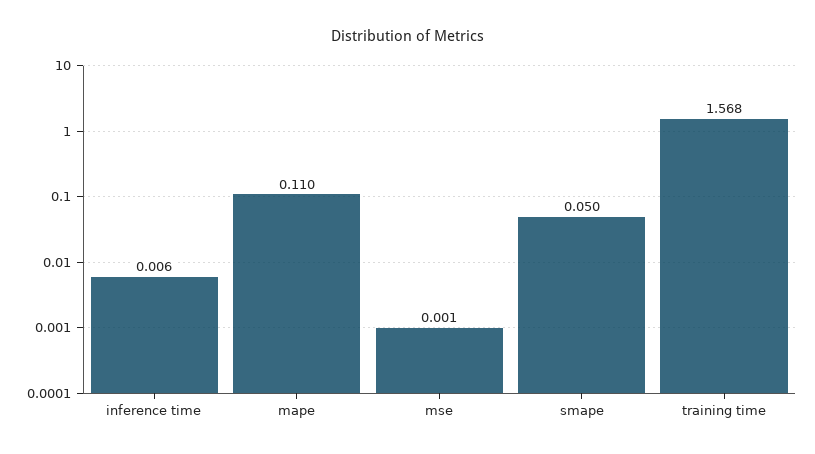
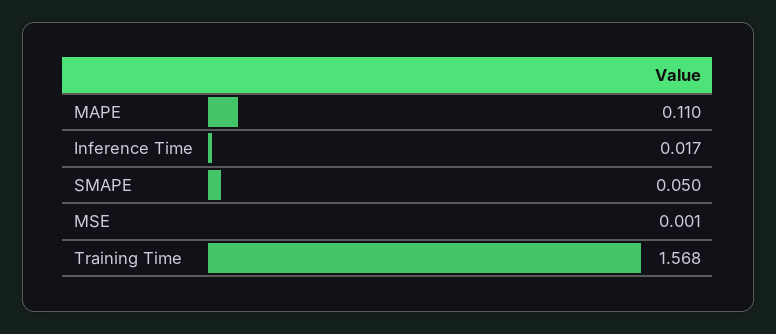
inference time: 0.006 -> 0.017

